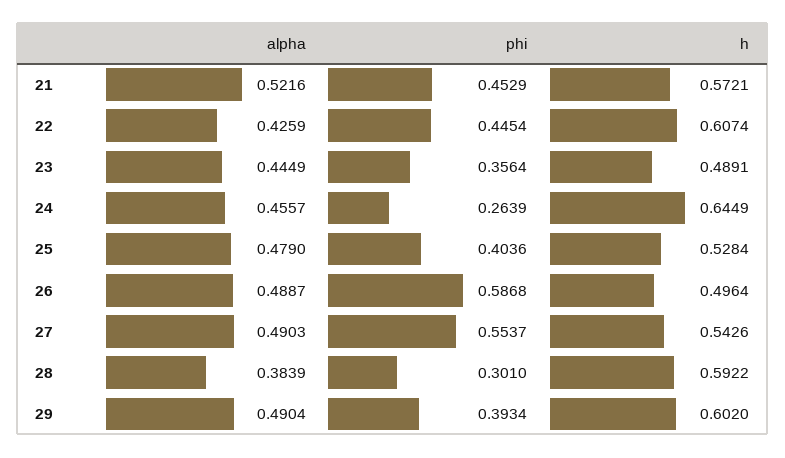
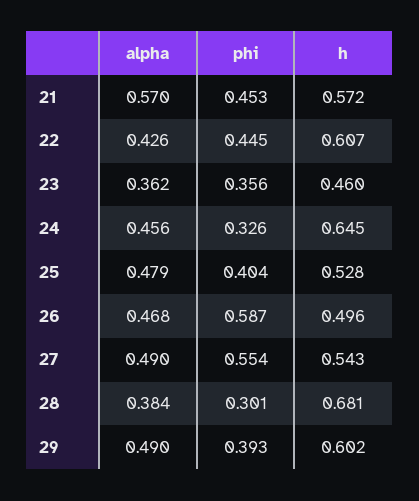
alpha, 21: 0.5216 -> 0.57
alpha, 23: 0.4449 -> 0.362
h, 23: 0.4891 -> 0.46
phi, 24: 0.2639 -> 0.326
alpha, 26: 0.4887 -> 0.468
h, 28: 0.5922 -> 0.681

